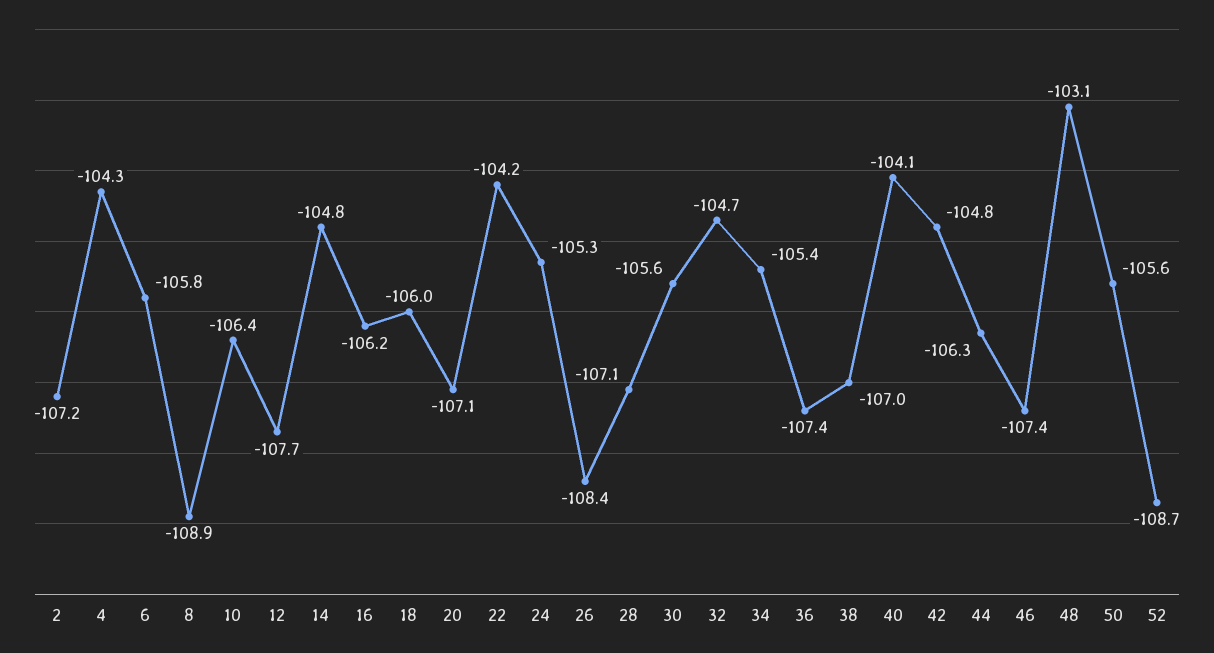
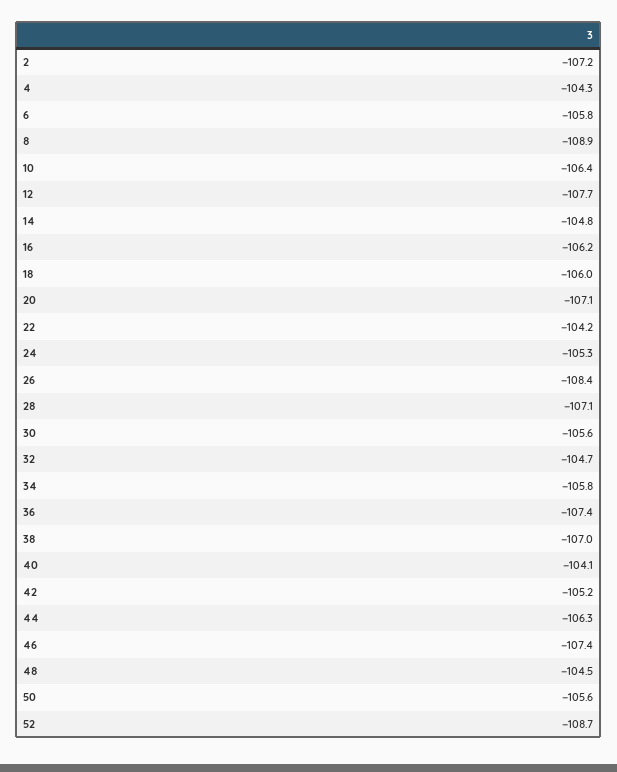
34: -105.4 -> -105.8
42: -104.8 -> -105.2
48: -103.1 -> -104.5

